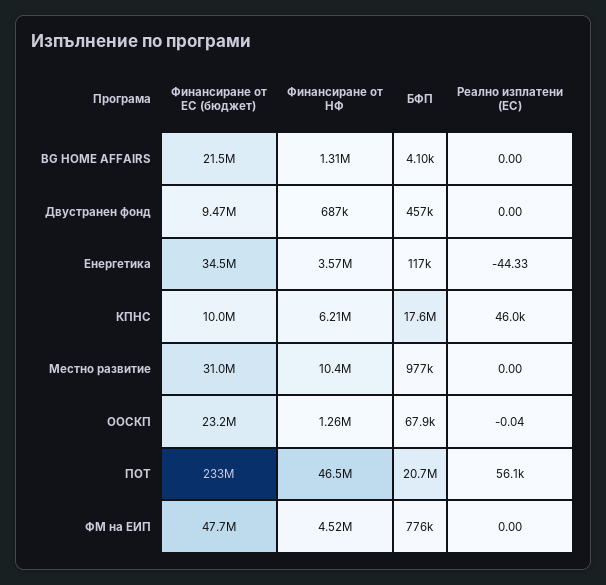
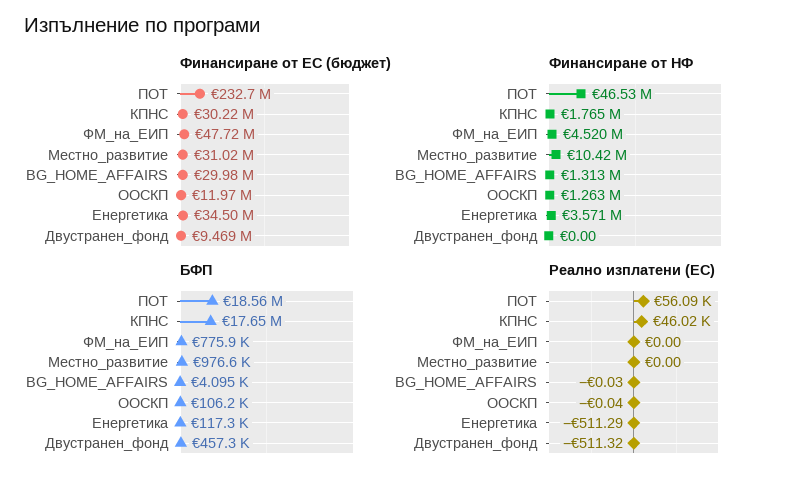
Финансиране от ЕС (бюджет), BG HOME AFFAIRS: 21500000 -> 29980000
Реално изплатени (ЕС), BG HOME AFFAIRS: 0 -> -0.03
Финансиране от НФ, Двустранен фонд: 687000 -> 0
Реално изплатени (ЕС), Двустранен фонд: 0 -> -511.32
Реално изплатени (ЕС), Енергетика: -44.33 -> -511.29
Финансиране от ЕС (бюджет), КПНС: 10000000 -> 30220000
Финансиране от НФ, КПНС: 6210000 -> 1765000
Финансиране от ЕС (бюджет), ООСКП: 23200000 -> 11970000
БФП, ООСКП: 67900 -> 106200
БФП, ПОТ: 20700000 -> 18560000

